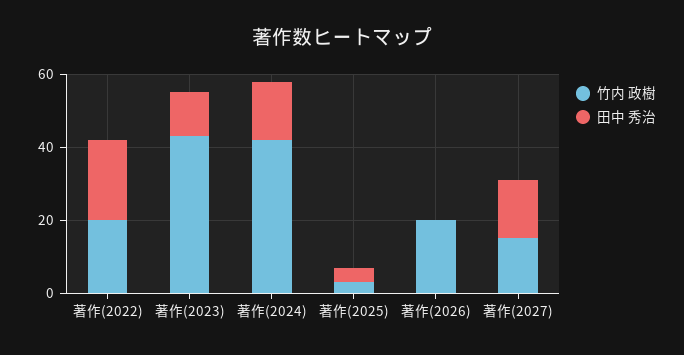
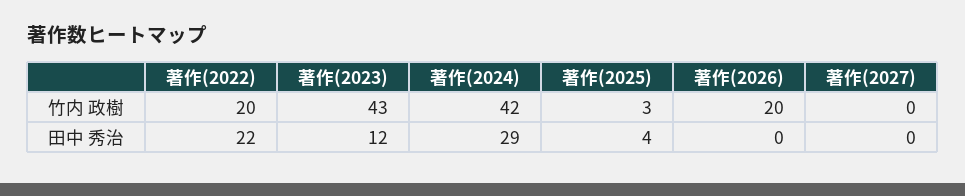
田中 秀治, 著作(2024): 15 -> 29
竹内 政樹, 著作(2027): 15 -> 0
田中 秀治, 著作(2027): 15 -> 0

